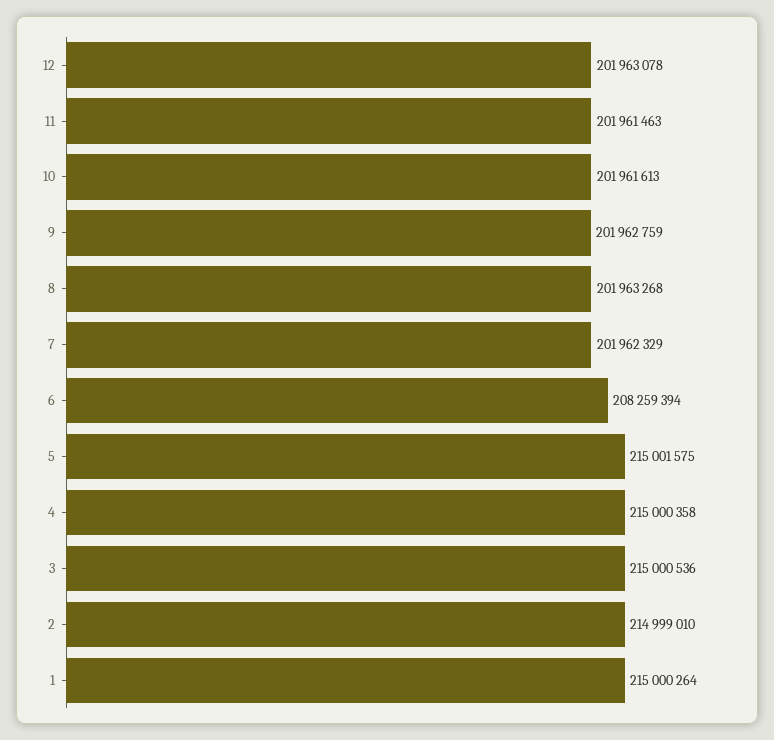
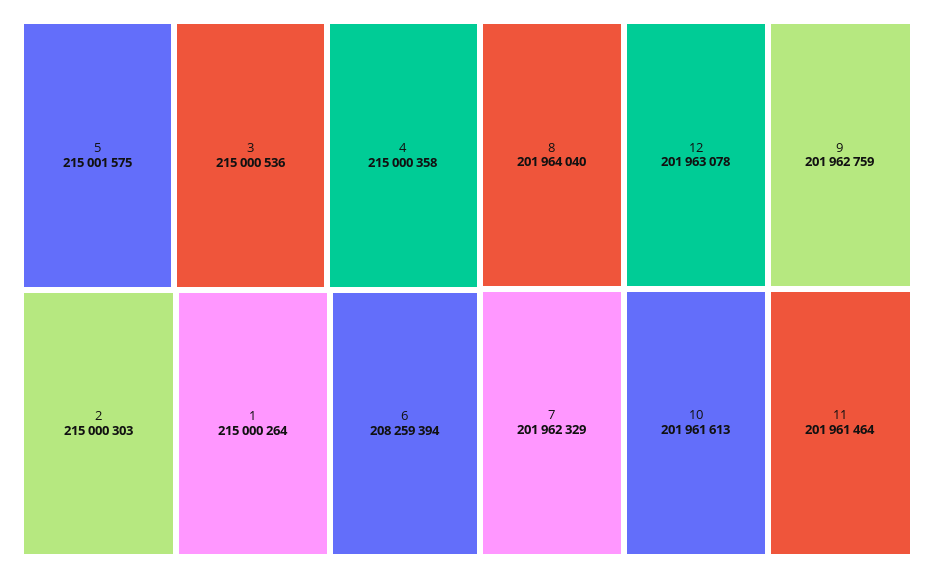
11: 201961463 -> 201961464
8: 201963268 -> 201964040
2: 214999010 -> 215000303

